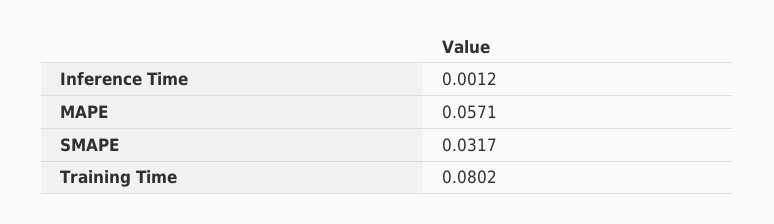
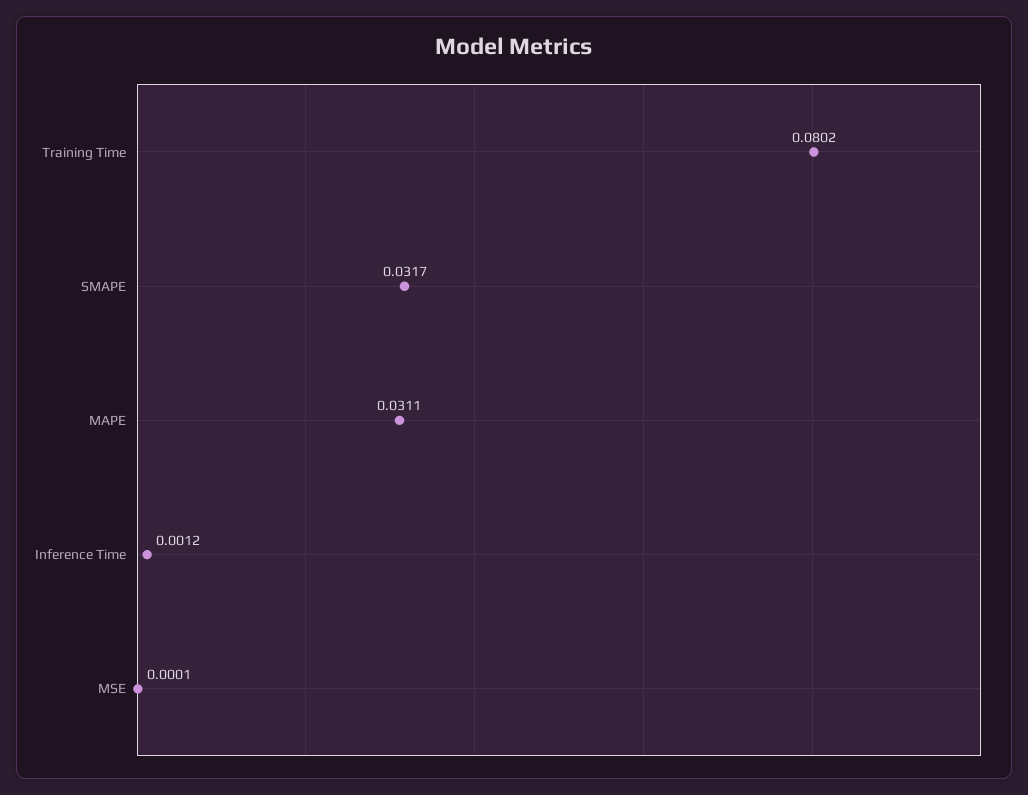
MAPE: 0.0571 -> 0.0311
MSE: none -> 0.0001

